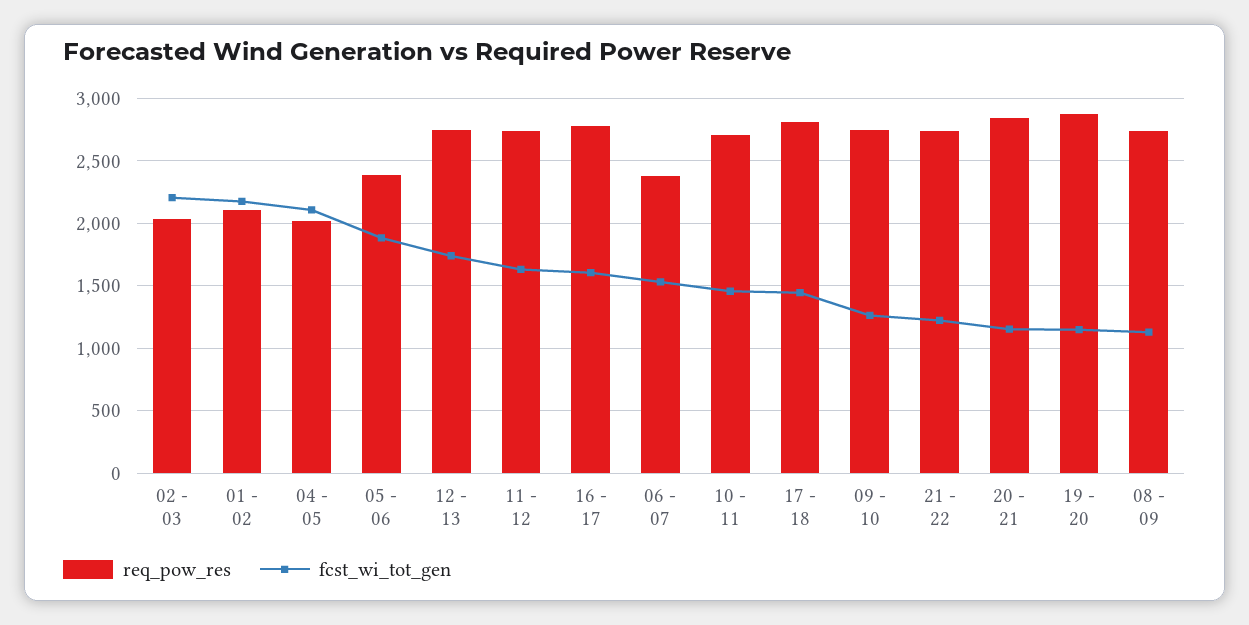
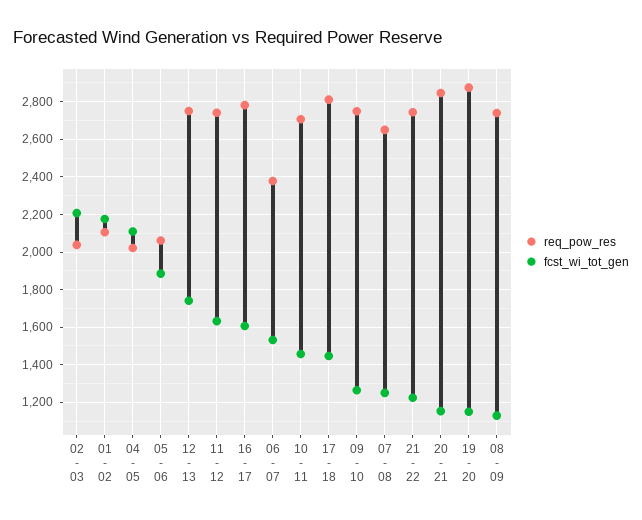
req_pow_res, 05 - 06: 2400 -> 2050
req_pow_res, 07 - 08: none -> 2650
fcst_wi_tot_gen, 07 - 08: none -> 1250

